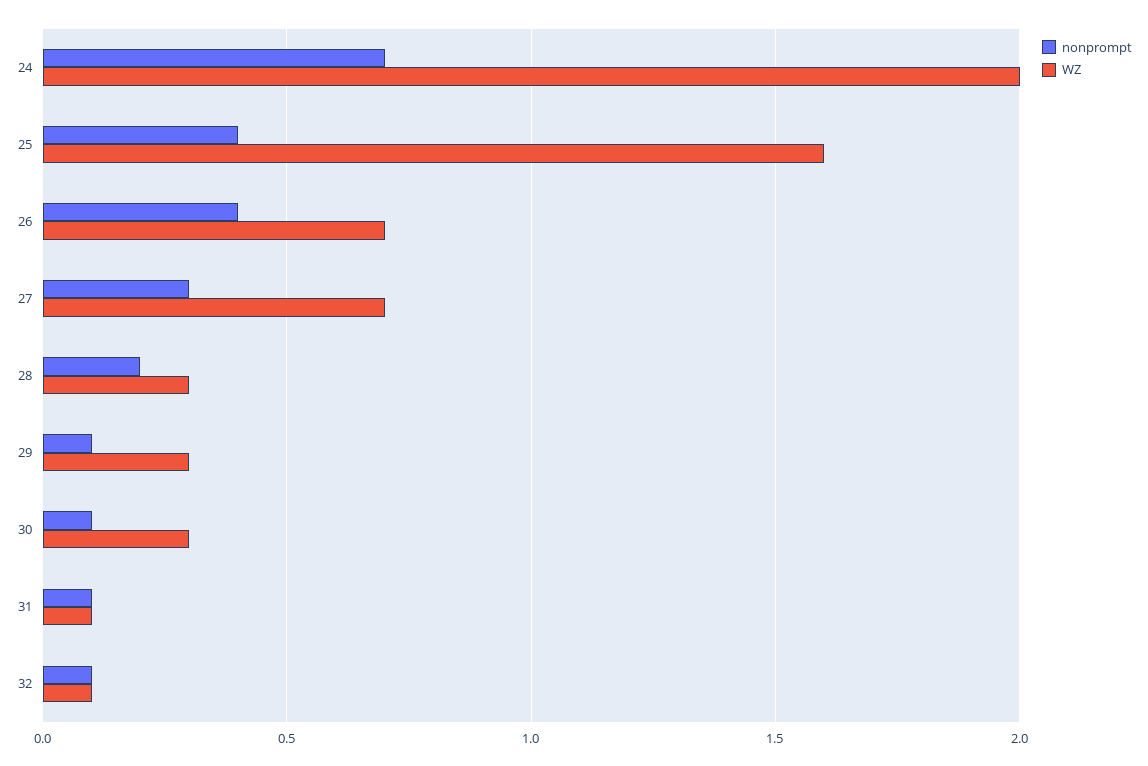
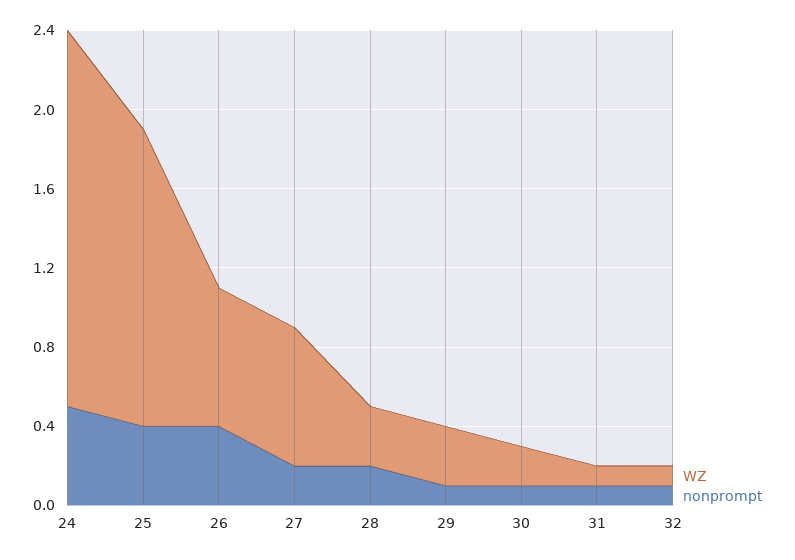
nonprompt, 24: 0.7 -> 0.5
WZ, 24: 2 -> 1.9
WZ, 25: 1.6 -> 1.5
nonprompt, 27: 0.3 -> 0.2
WZ, 30: 0.3 -> 0.2

